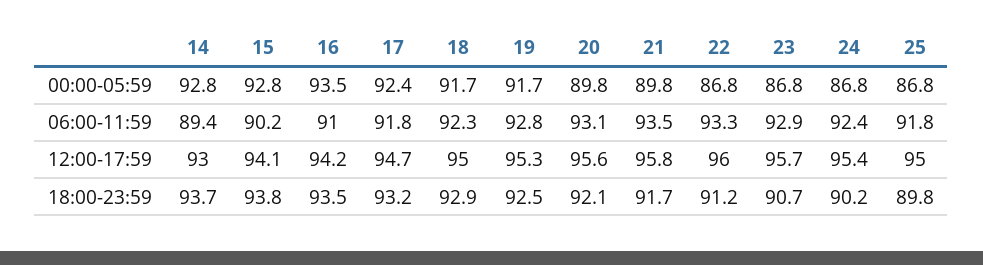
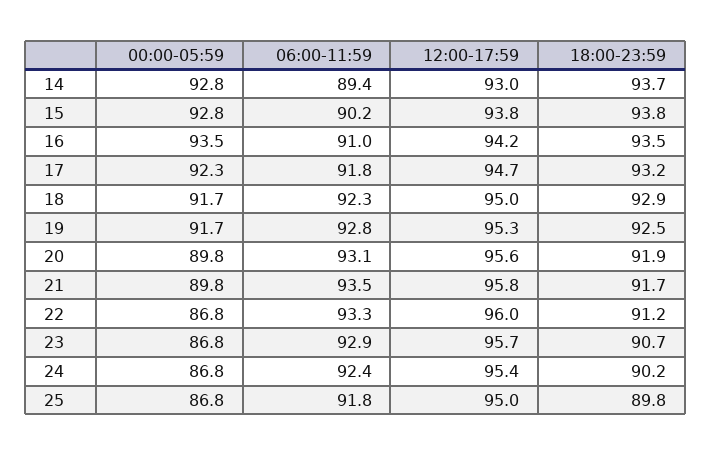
17, 00:00-05:59: 92.4 -> 92.3
15, 12:00-17:59: 94.1 -> 93.8
20, 18:00-23:59: 92.1 -> 91.9

